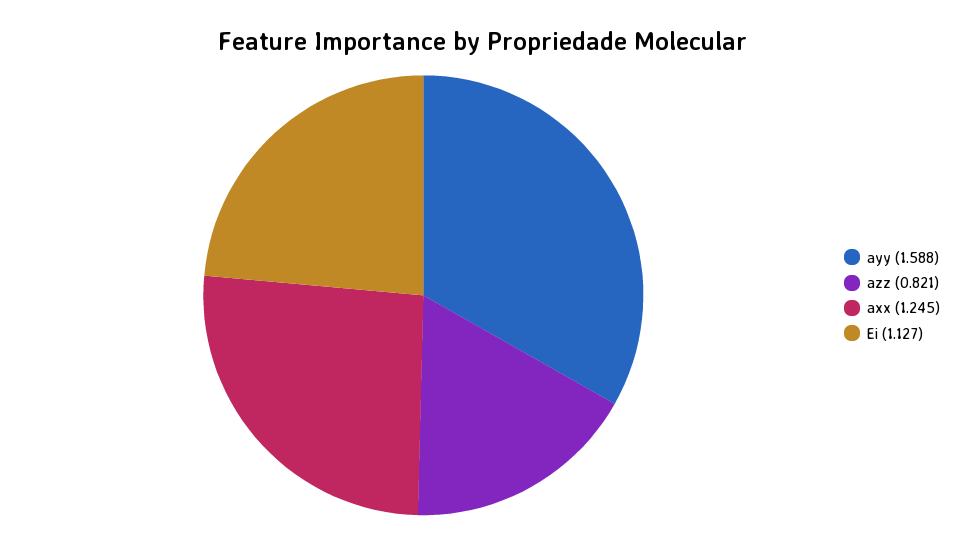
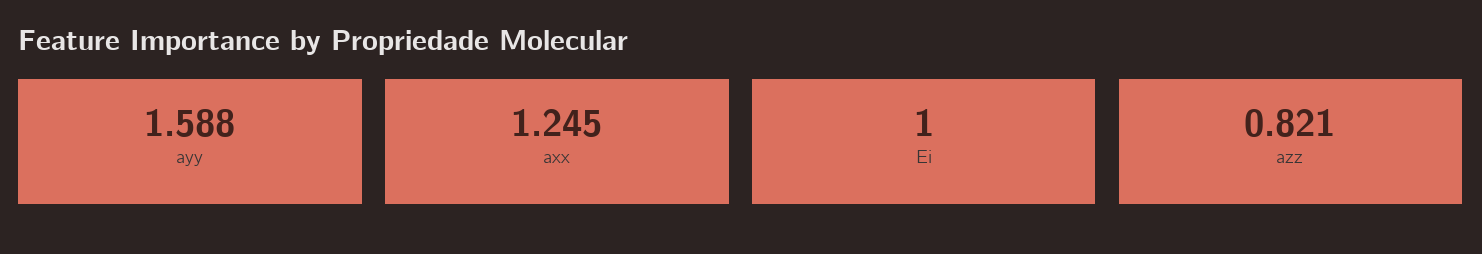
Ei: 1.127 -> 1

